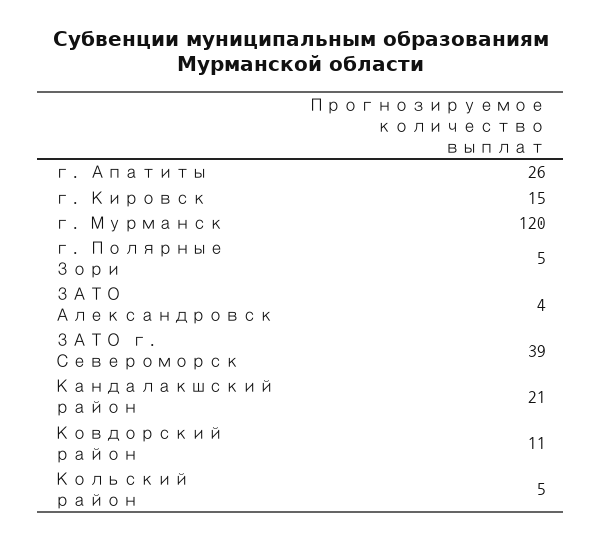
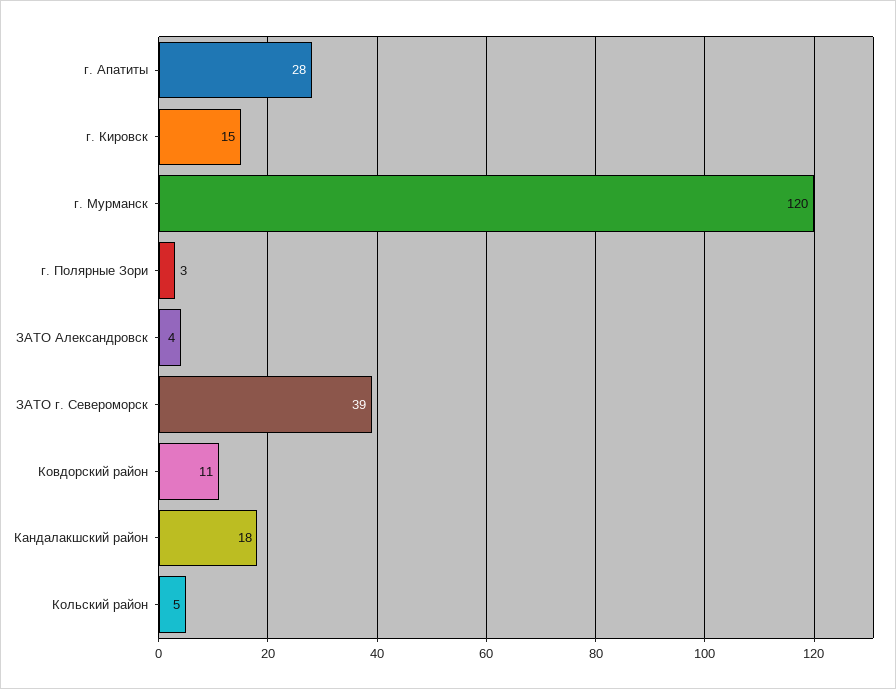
г. Апатиты: 26 -> 28
г. Полярные Зори: 5 -> 3
Кандалакшский район: 21 -> 18

